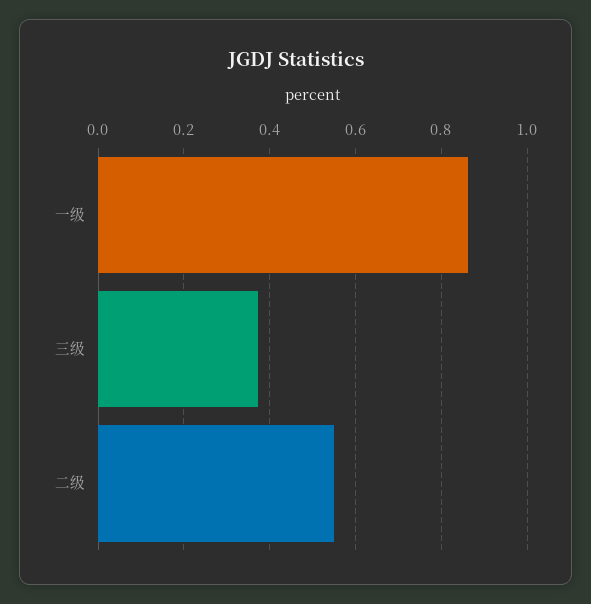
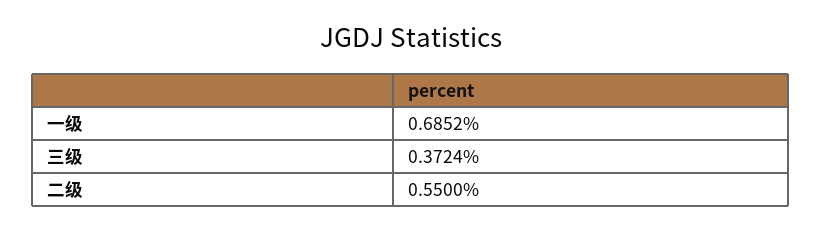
一级: 0.86 -> 0.6852

